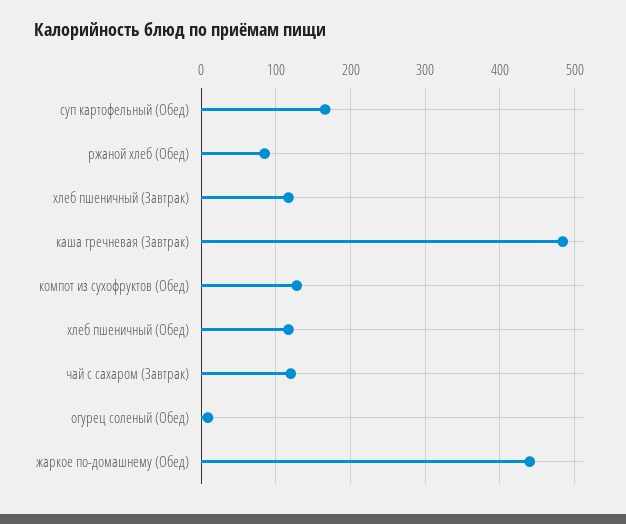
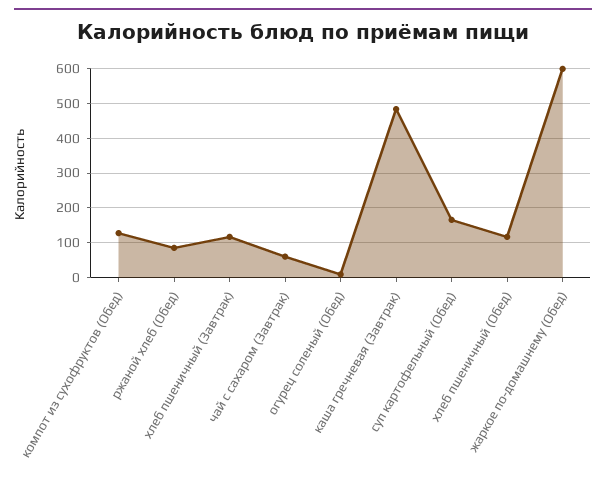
чай с сахаром (Завтрак): 120 -> 60
жаркое по-домашнему (Обед): 440 -> 600

